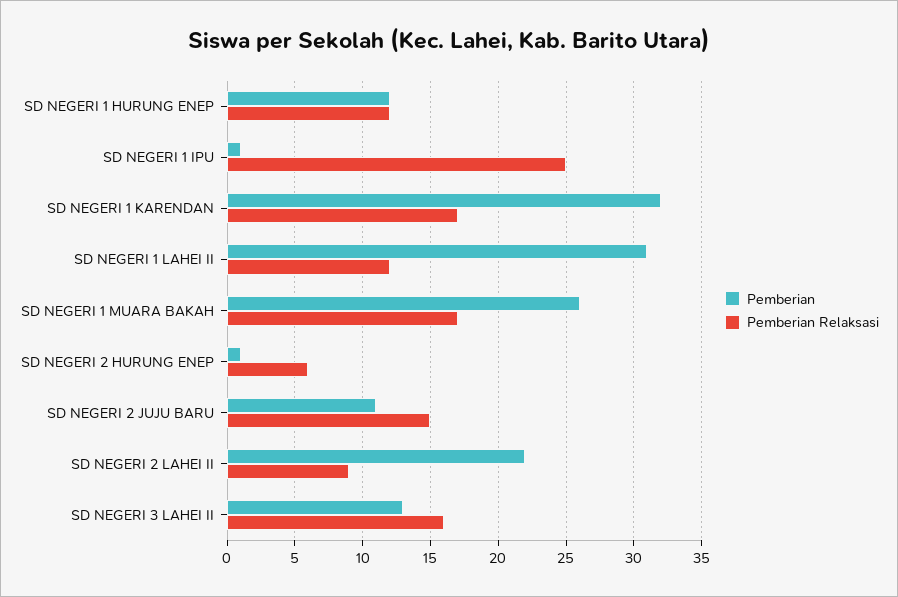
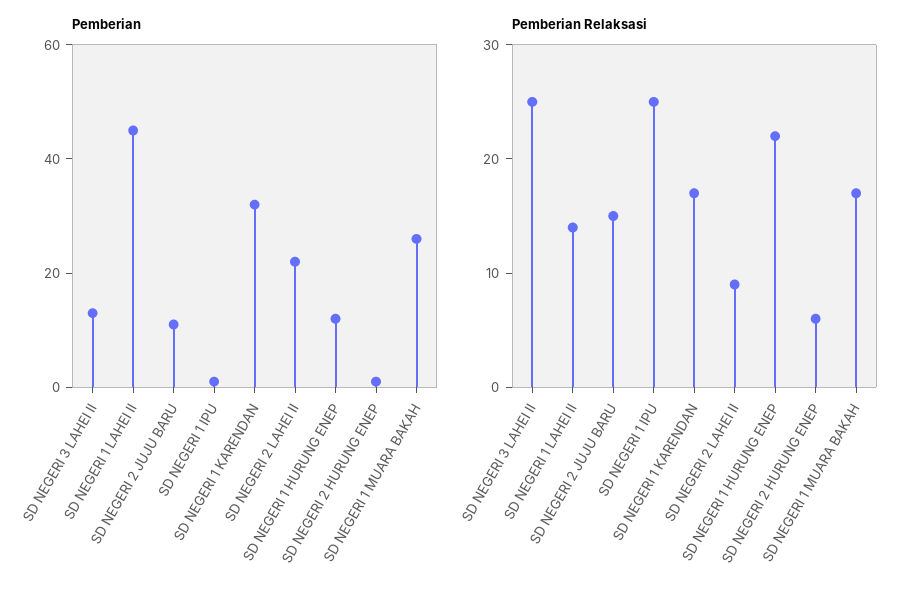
Pemberian Relaksasi, SD NEGERI 1 HURUNG ENEP: 12 -> 22
Pemberian, SD NEGERI 1 LAHEI II: 31 -> 45
Pemberian Relaksasi, SD NEGERI 1 LAHEI II: 12 -> 14
Pemberian Relaksasi, SD NEGERI 3 LAHEI II: 16 -> 25

